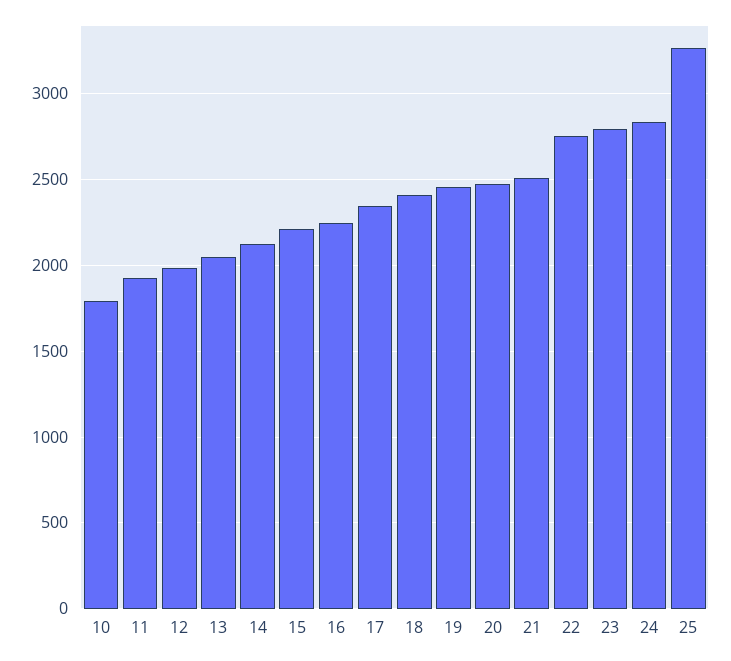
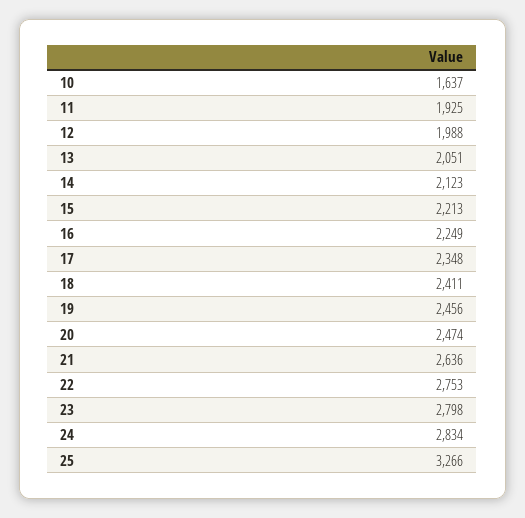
10: 1800 -> 1637
21: 2500 -> 2636

